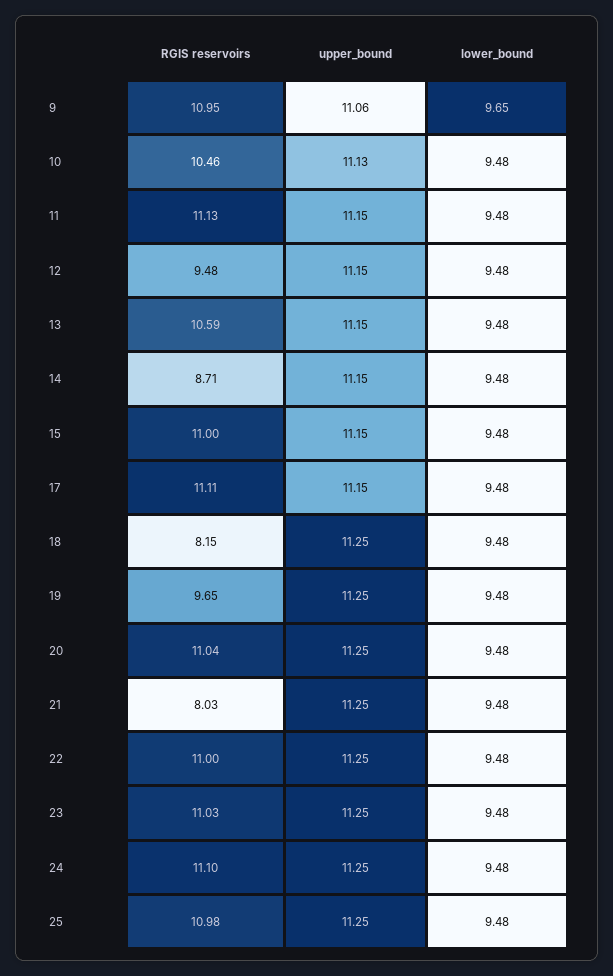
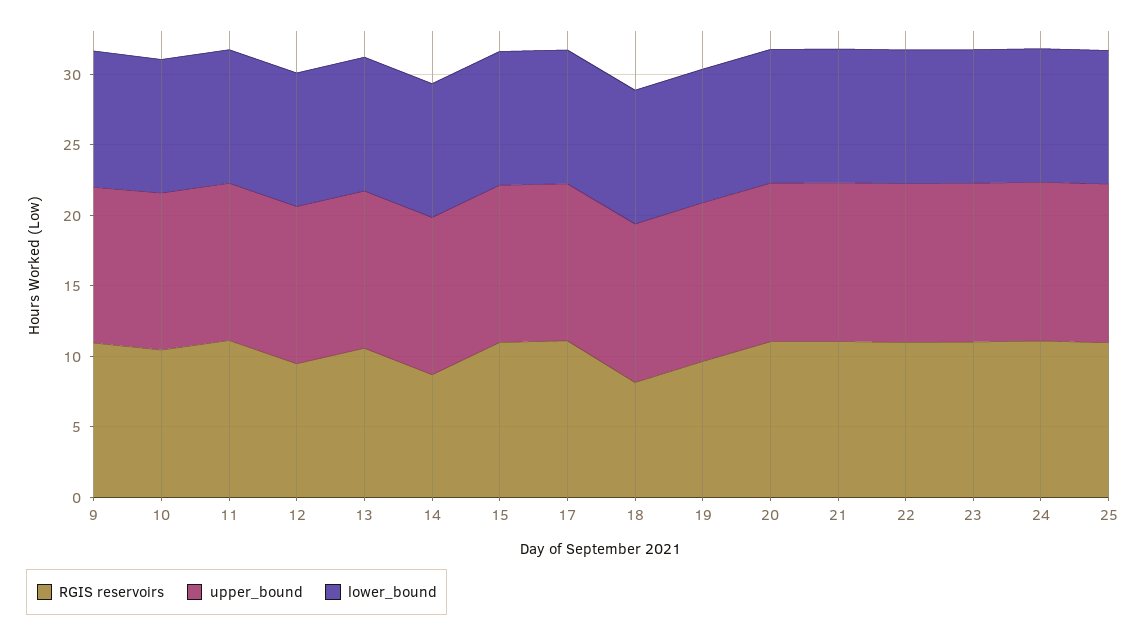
RGIS reservoirs, 21: 8.03 -> 11

